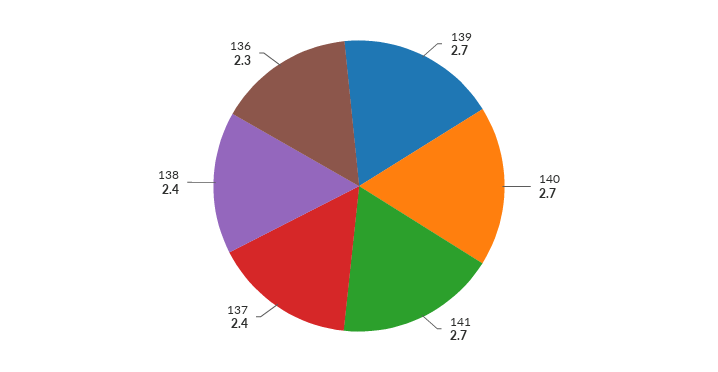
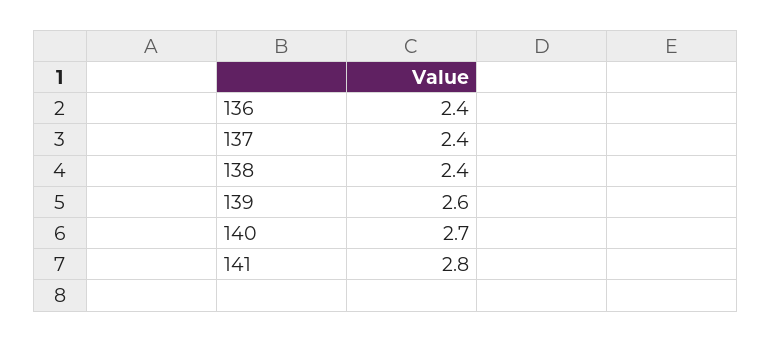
139: 2.7 -> 2.6
141: 2.7 -> 2.8
136: 2.3 -> 2.4

